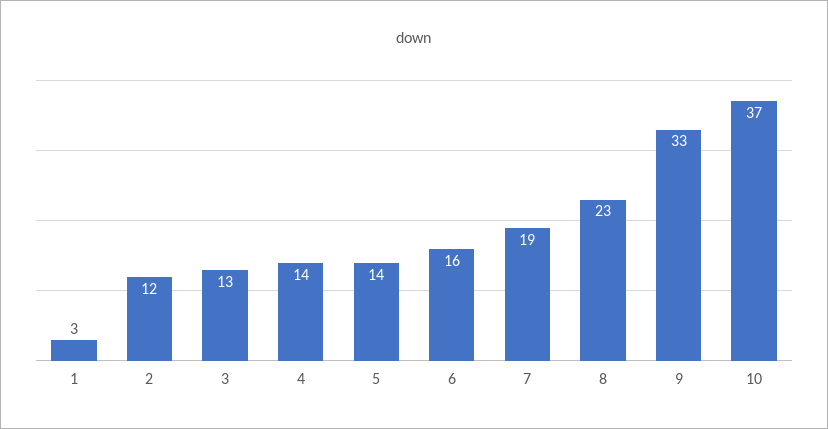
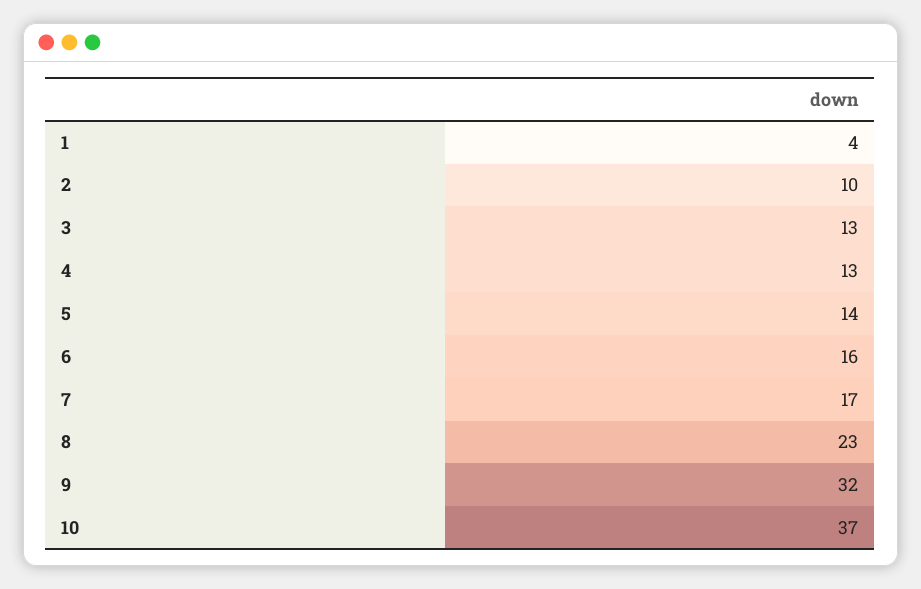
1: 3 -> 4
2: 12 -> 10
4: 14 -> 13
7: 19 -> 17
9: 33 -> 32

